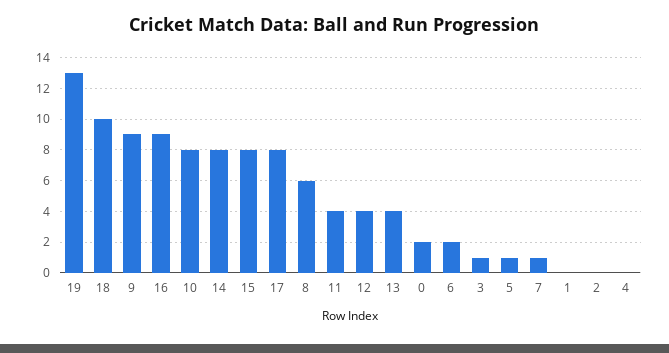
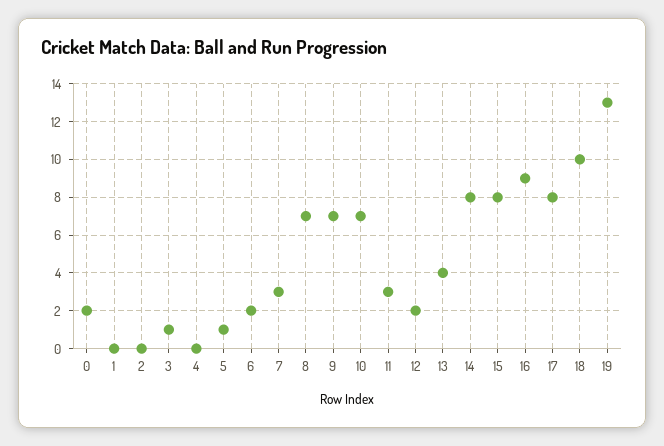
9: 9 -> 7
10: 8 -> 7
8: 6 -> 7
11: 4 -> 3
12: 4 -> 2
7: 1 -> 3

